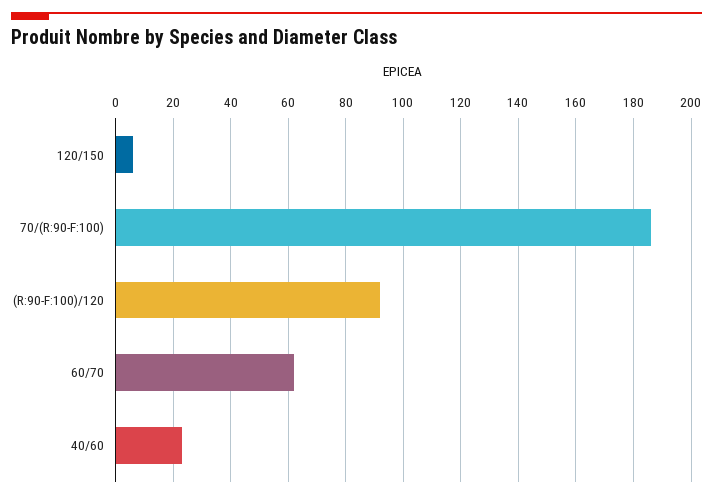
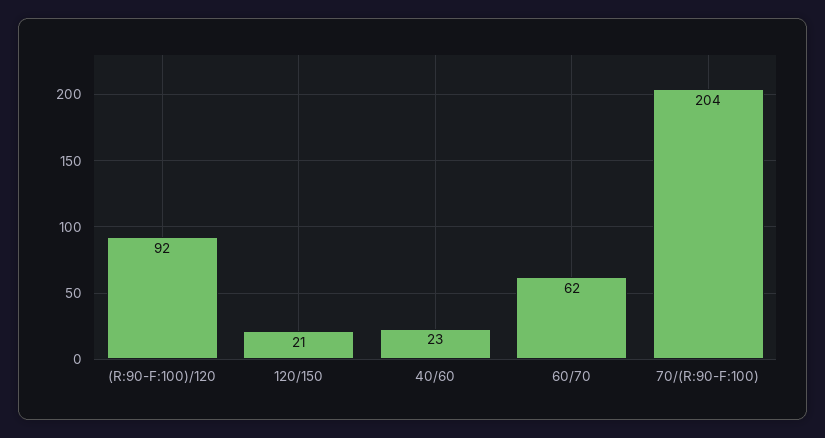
120/150: 5 -> 21
70/(R:90-F:100): 185 -> 204

